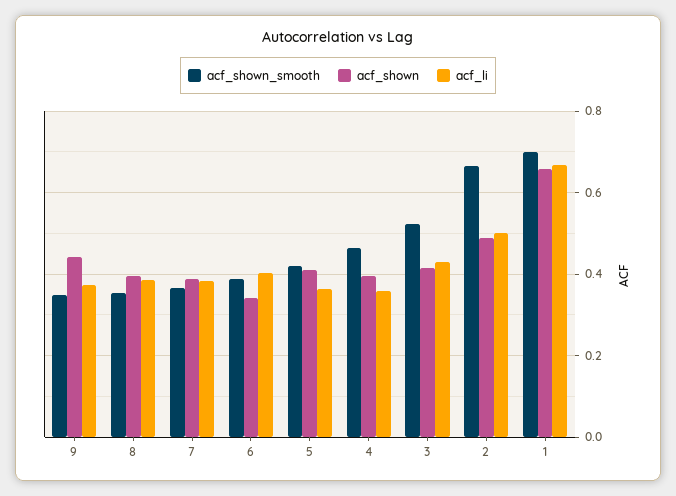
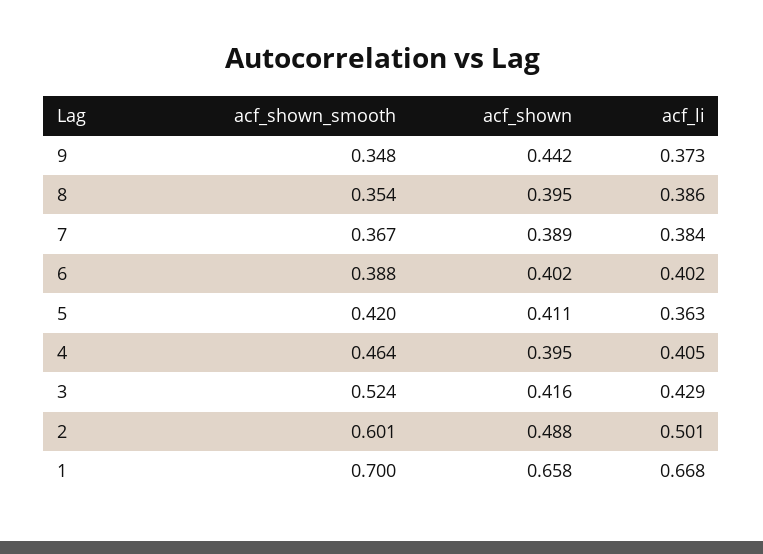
acf_shown, 6: 0.34 -> 0.402
acf_li, 4: 0.36 -> 0.405
acf_shown_smooth, 2: 0.66 -> 0.601

